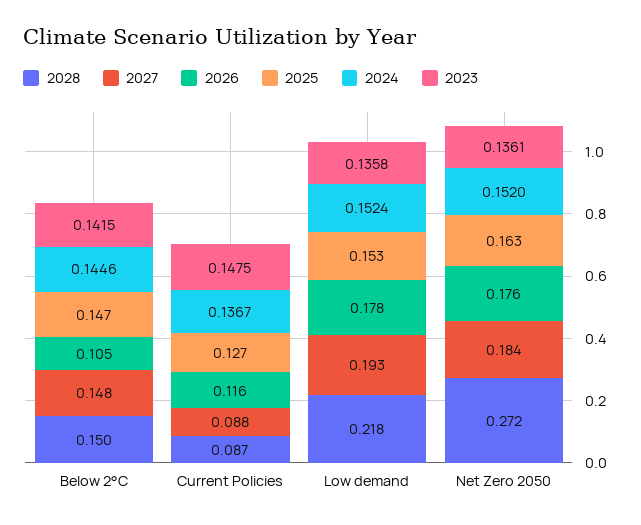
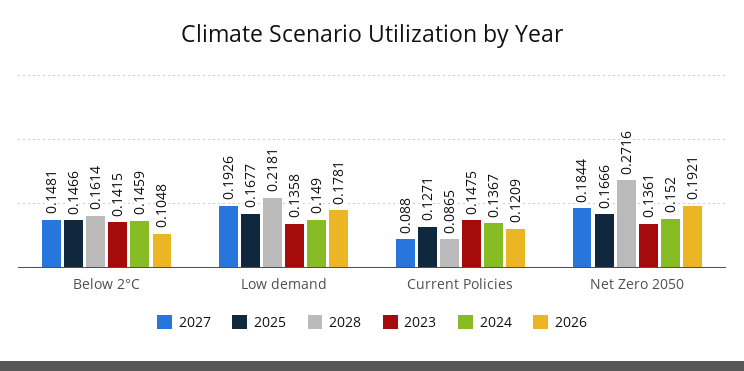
2028, Below 2°C: 0.15 -> 0.1614
2024, Below 2°C: 0.1446 -> 0.1459
2026, Current Policies: 0.116 -> 0.1209
2025, Low demand: 0.153 -> 0.1677
2024, Low demand: 0.1524 -> 0.149
2026, Net Zero 2050: 0.176 -> 0.1921
2025, Net Zero 2050: 0.163 -> 0.1666

